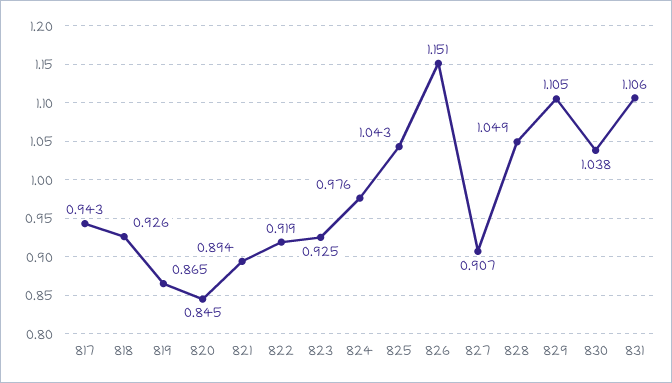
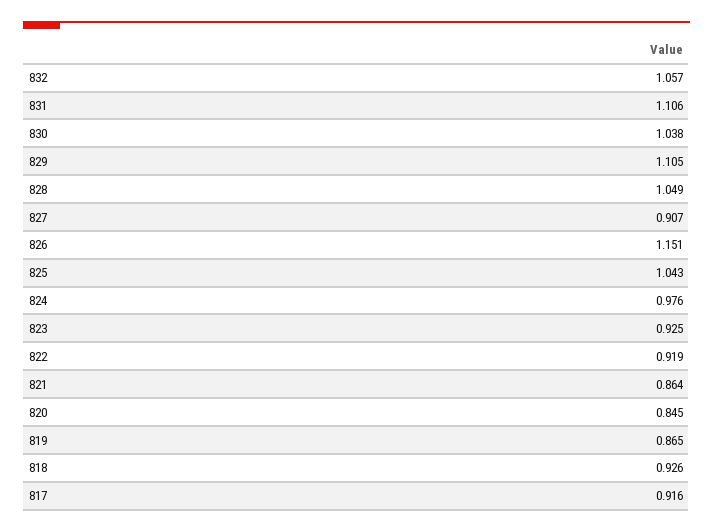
817: 0.943 -> 0.916
821: 0.894 -> 0.864
832: none -> 1.057

